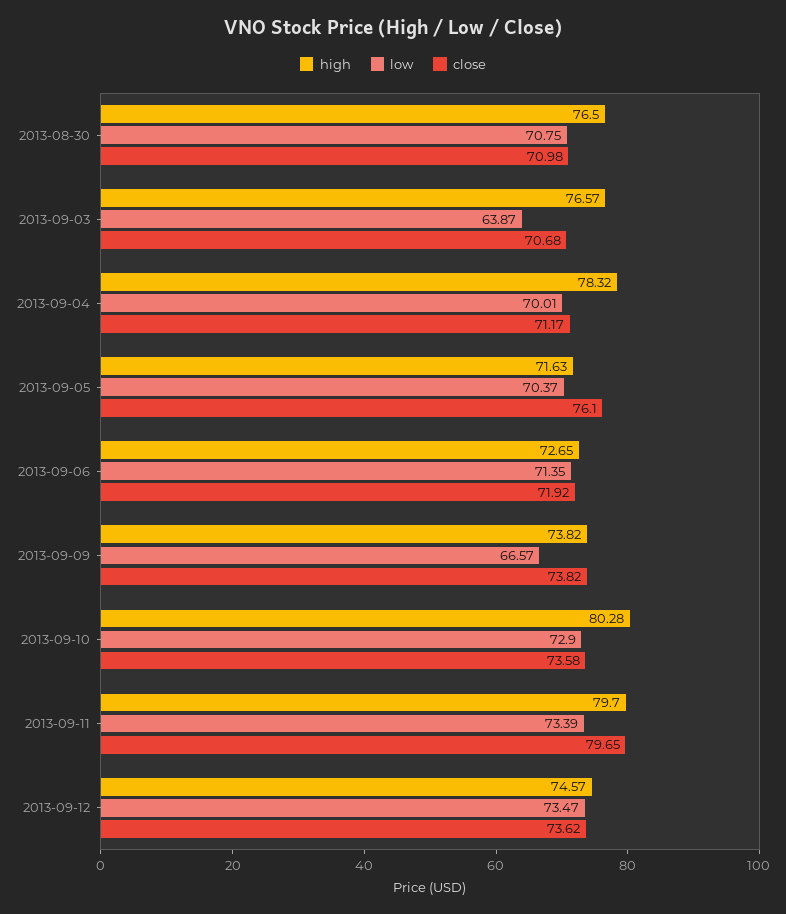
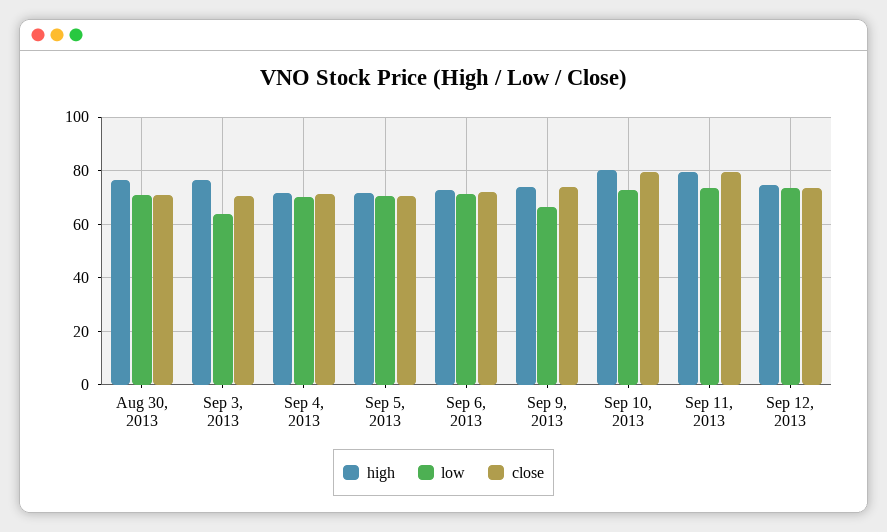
high, 2013-09-04: 78.32 -> 72.5
close, 2013-09-05: 76.1 -> 70
close, 2013-09-10: 73.58 -> 80

